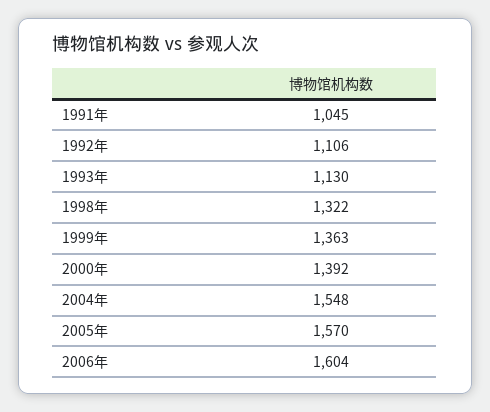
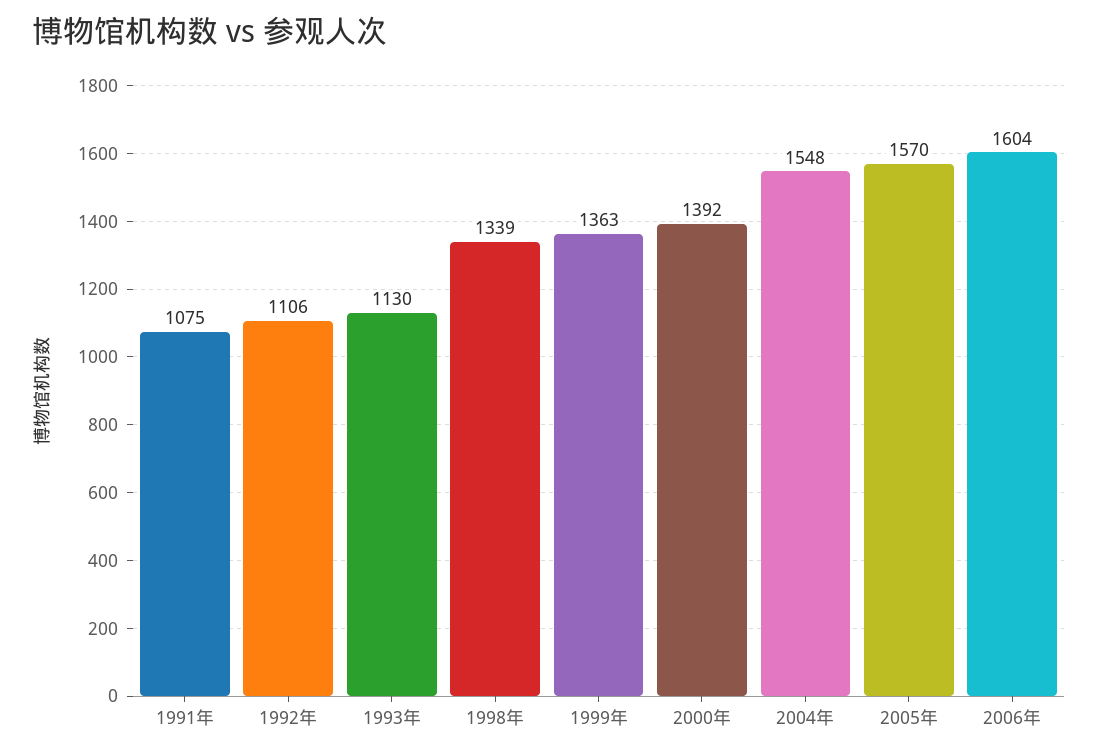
1991年: 1045 -> 1075
1998年: 1322 -> 1339

